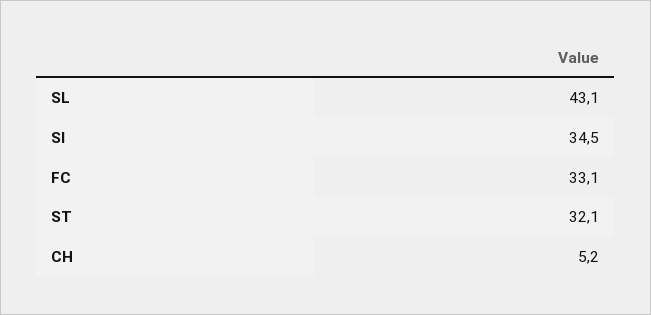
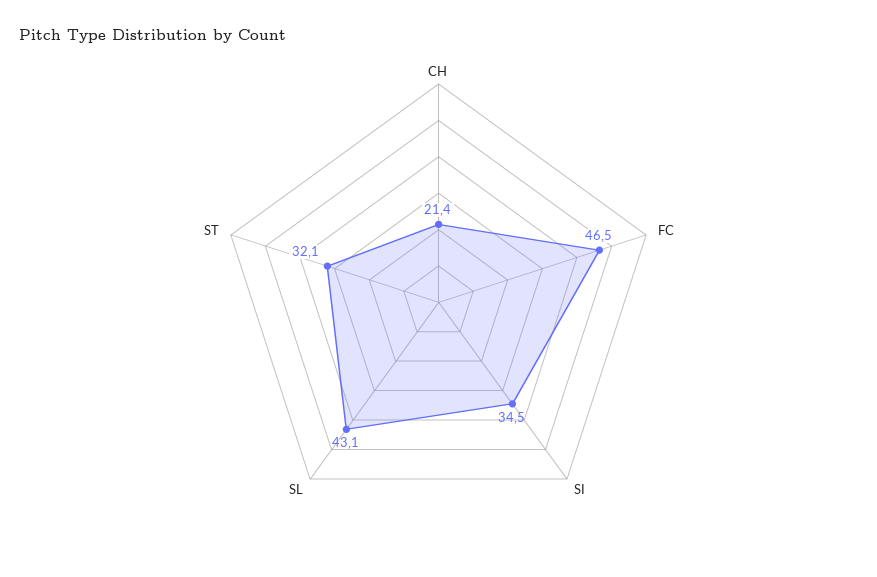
FC: 33.1 -> 46.5
CH: 5.2 -> 21.4

